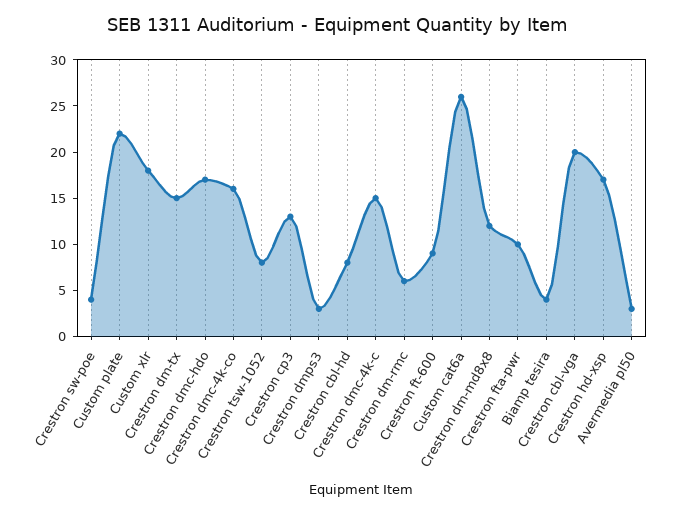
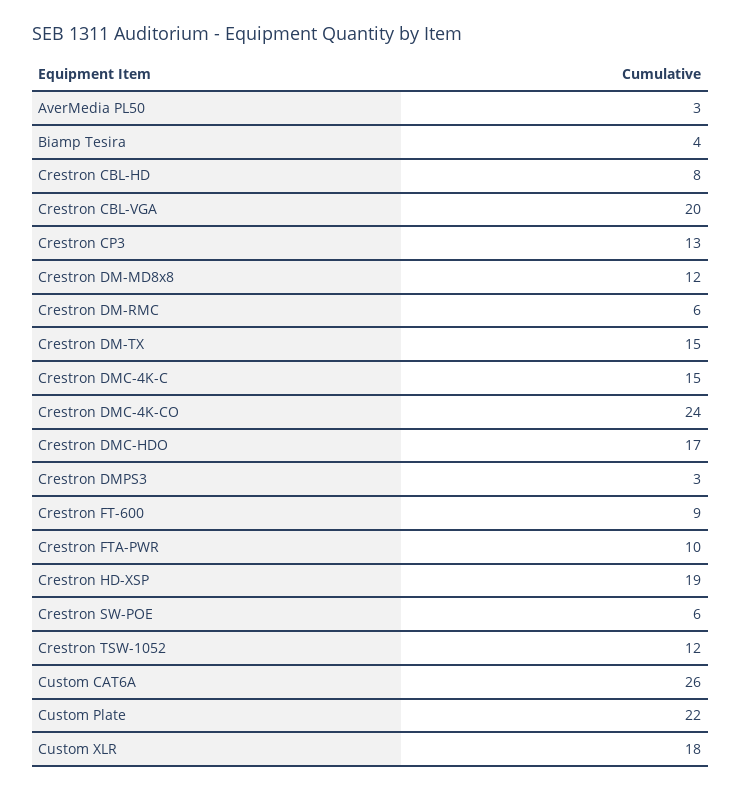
Crestron sw-poe: 4 -> 6
Crestron dmc-4k-co: 16 -> 24
Crestron tsw-1052: 8 -> 12
Crestron hd-xsp: 17 -> 19

